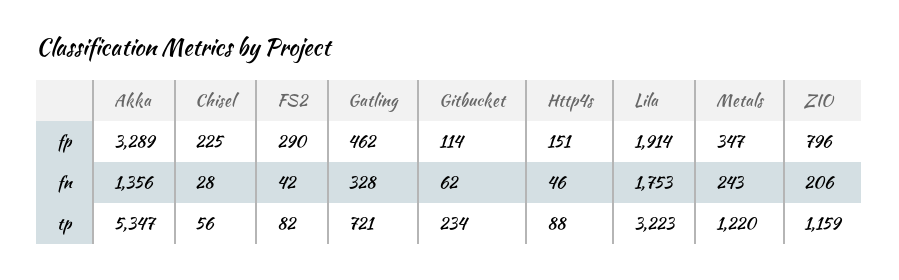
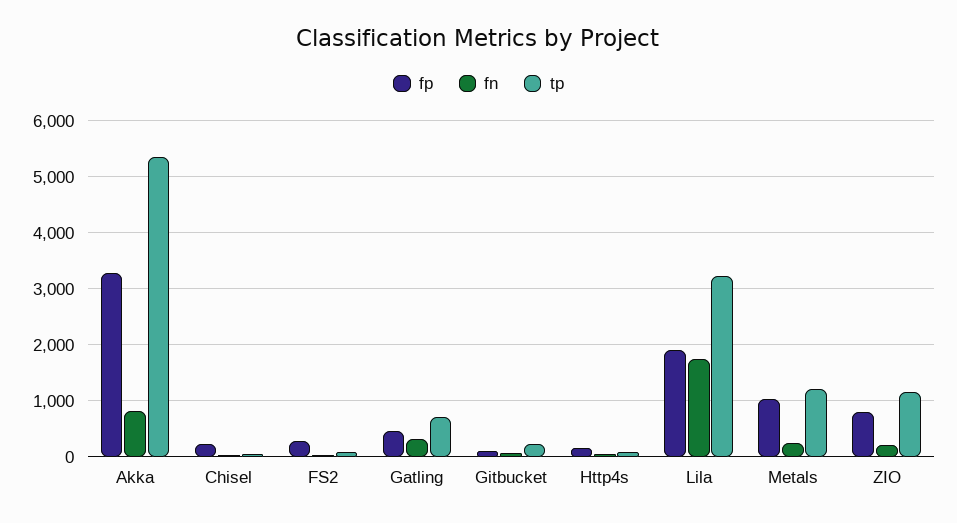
fp, Metals: 347 -> 1000
fn, Akka: 1356 -> 800

